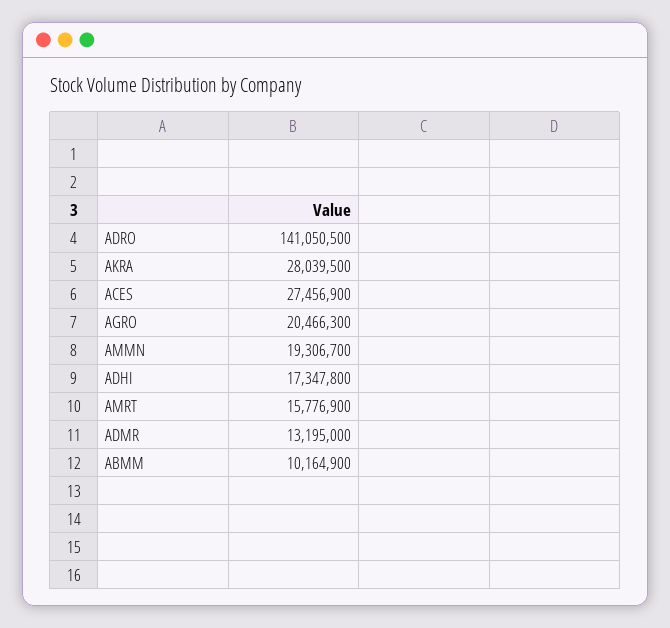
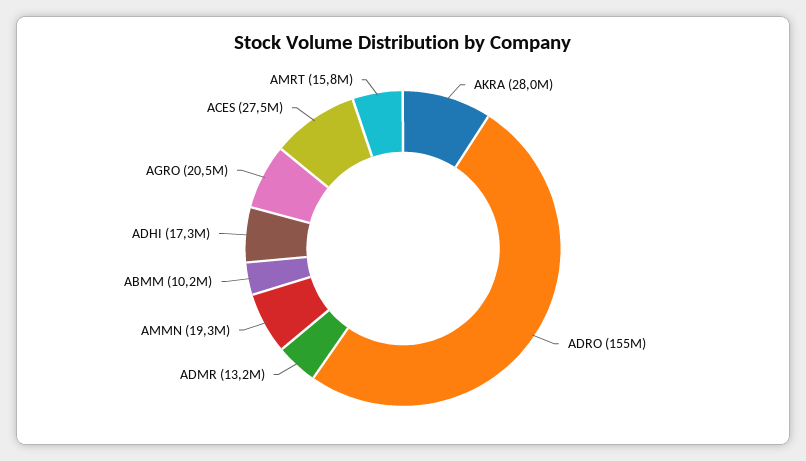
ADRO: 141050500 -> 155000000

